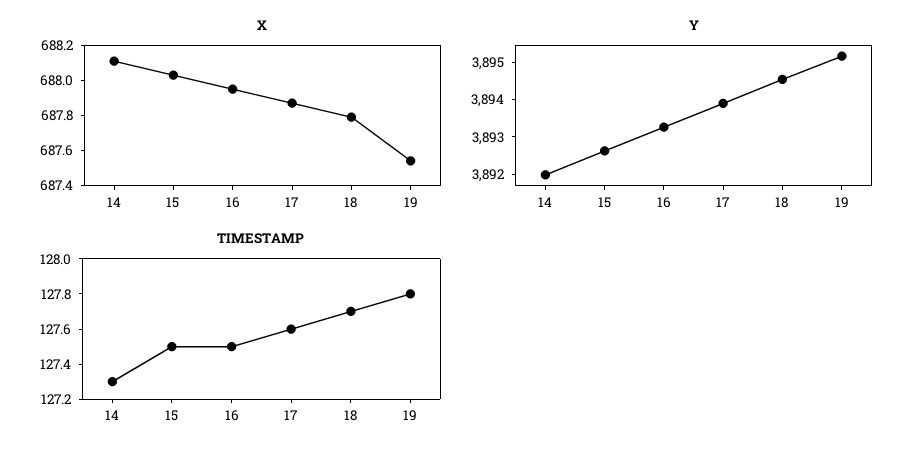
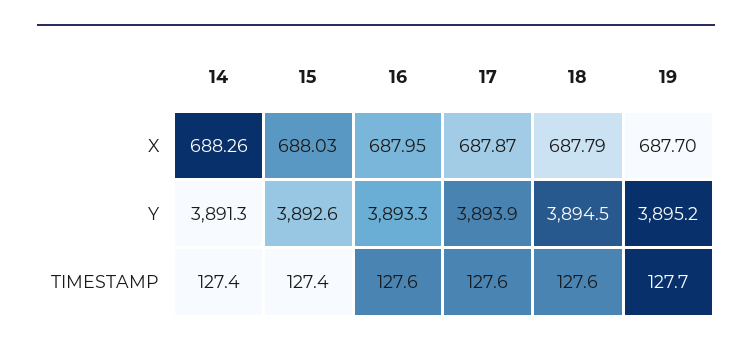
X, 14: 688.1 -> 688.26
X, 19: 687.55 -> 687.7
Y, 14: 3892 -> 3891.3
TIMESTAMP, 14: 127.3 -> 127.4
TIMESTAMP, 15: 127.5 -> 127.4
TIMESTAMP, 16: 127.5 -> 127.6
TIMESTAMP, 18: 127.7 -> 127.6
TIMESTAMP, 19: 127.8 -> 127.7

